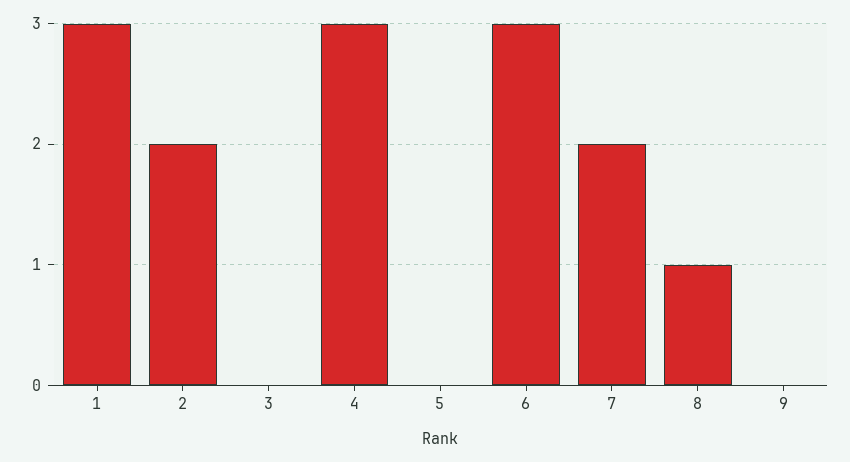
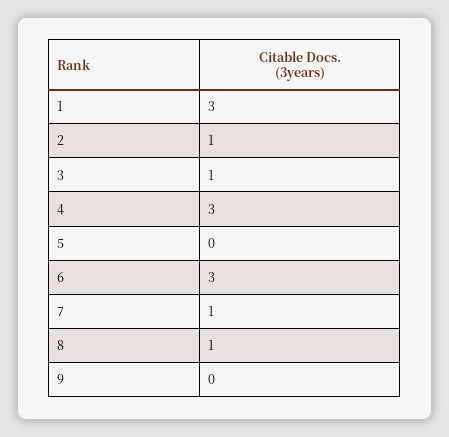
2: 2 -> 1
3: 0 -> 1
7: 2 -> 1

